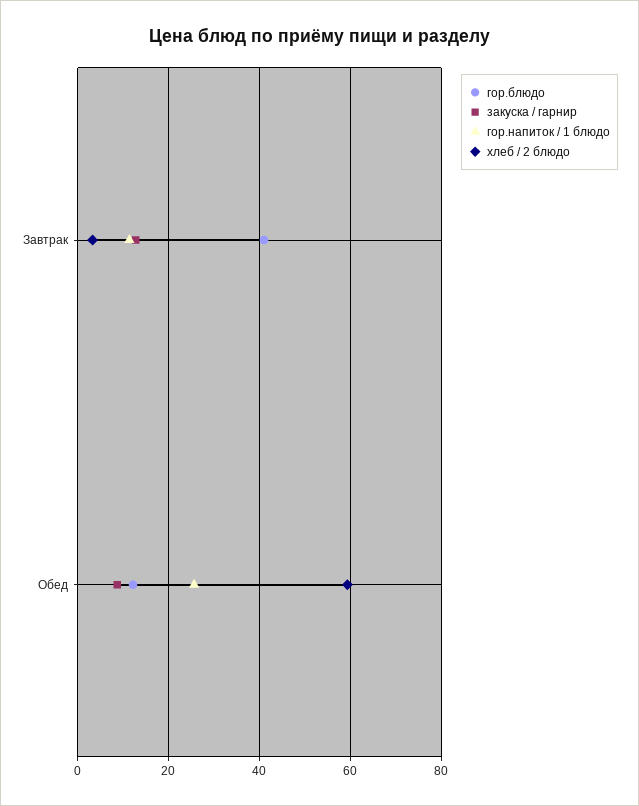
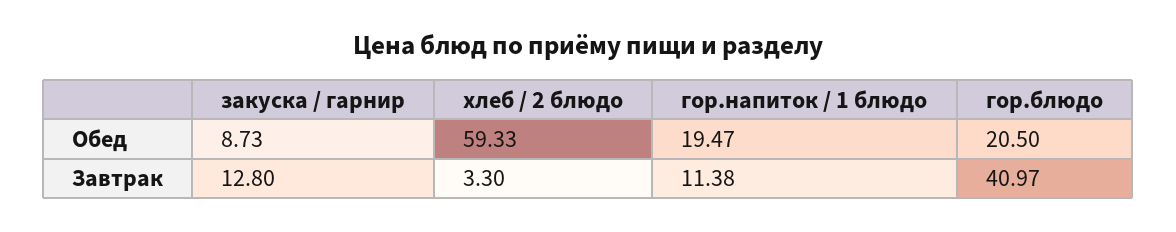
гор.блюдо, Обед: 12 -> 20.5
гор.напиток / 1 блюдо, Обед: 26 -> 19.47

